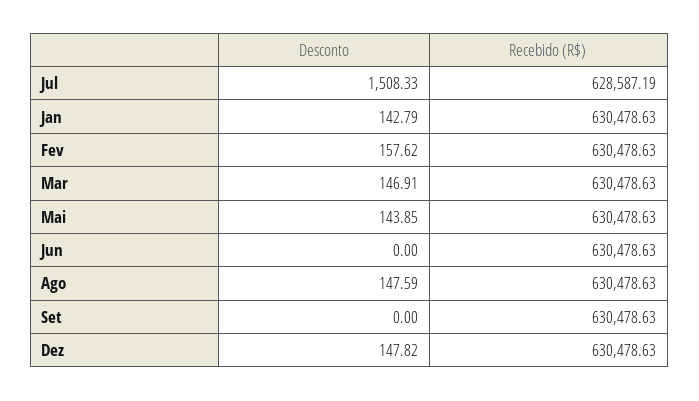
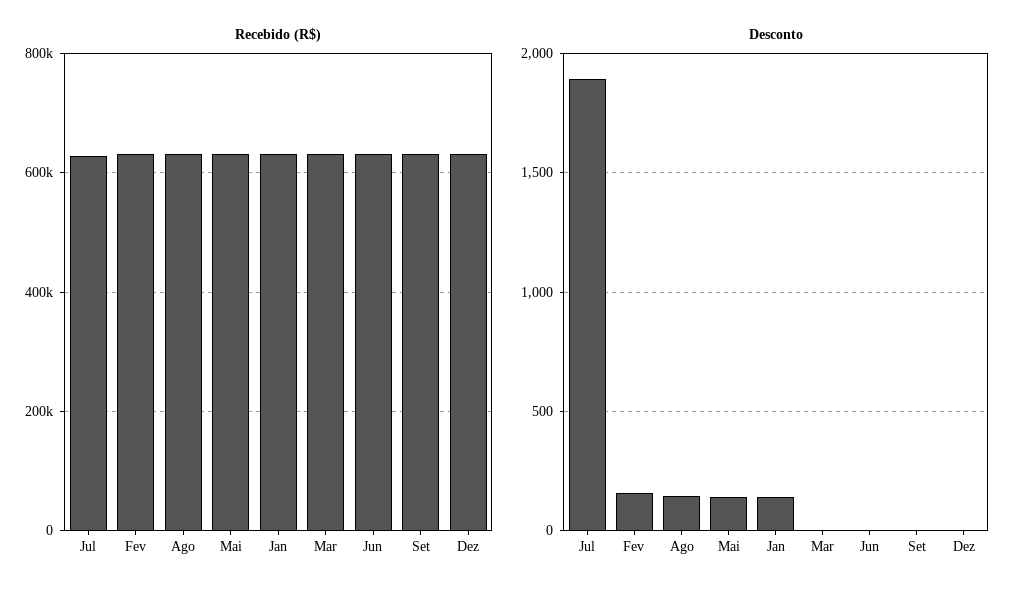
Desconto, Jul: 1508.33 -> 1900
Desconto, Mar: 146.91 -> 0
Desconto, Dez: 147.82 -> 0

